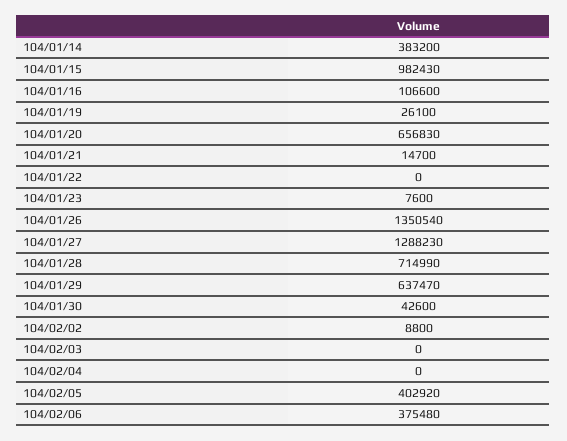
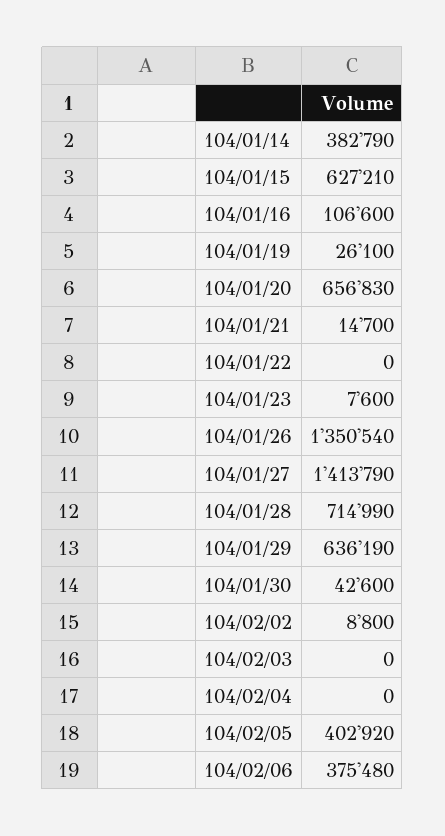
104/01/14: 383200 -> 382790
104/01/15: 982430 -> 627210
104/01/27: 1288230 -> 1413790
104/01/29: 637470 -> 636190

